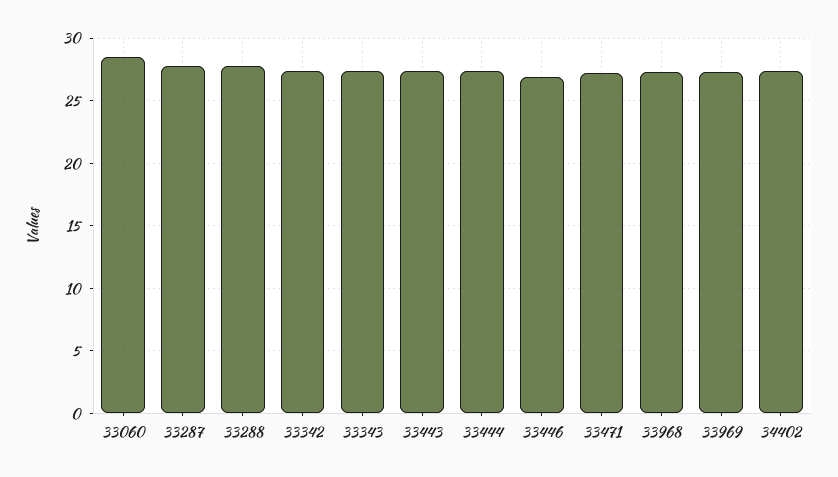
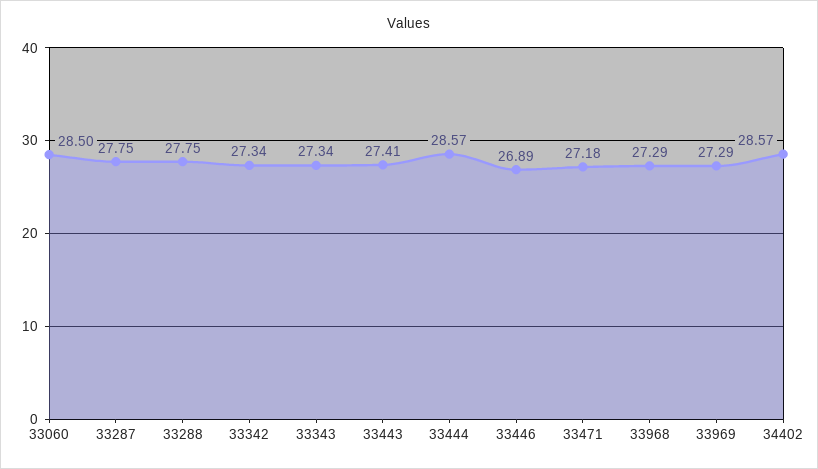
33444: 27.5 -> 28.57
34402: 27.5 -> 28.57

